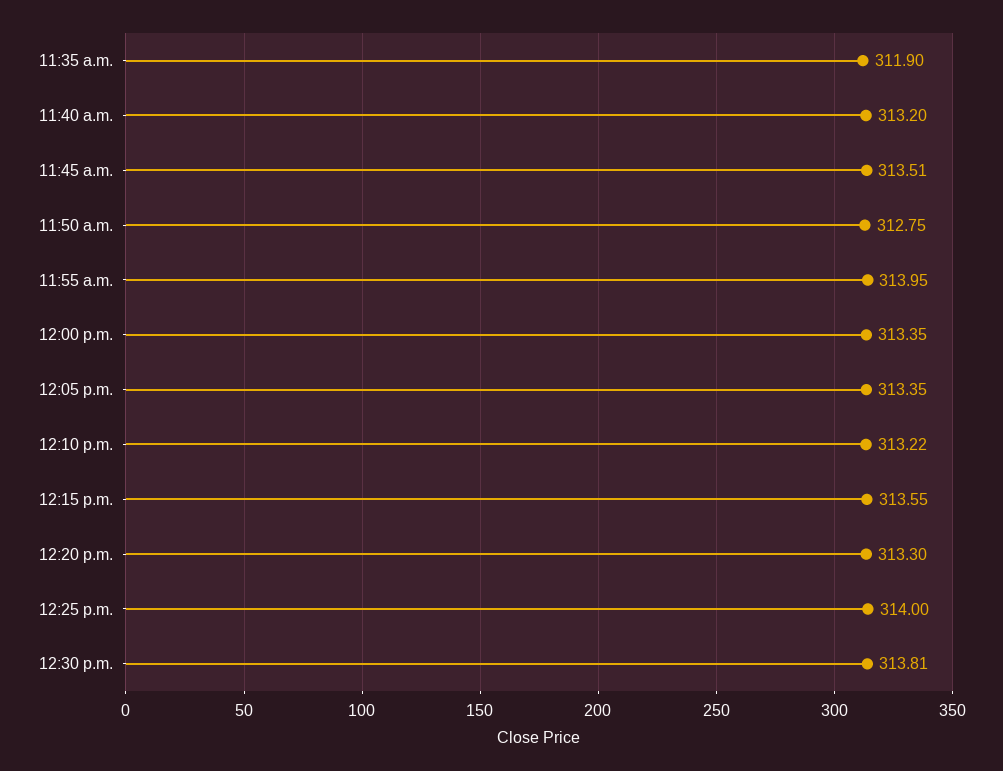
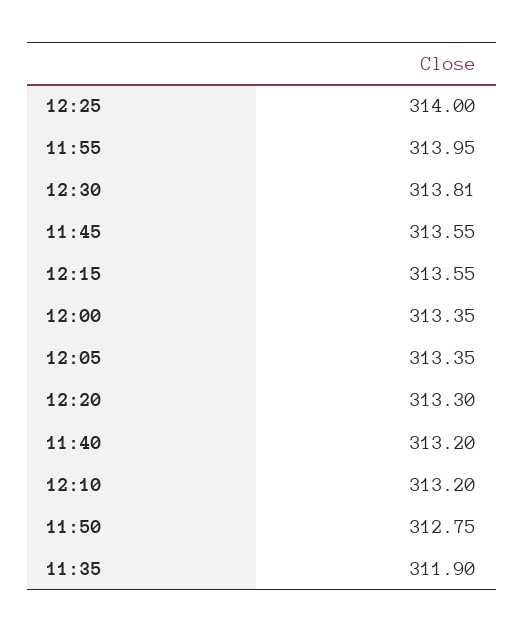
11:45 a.m.: 313.51 -> 313.55
12:10 p.m.: 313.22 -> 313.2

